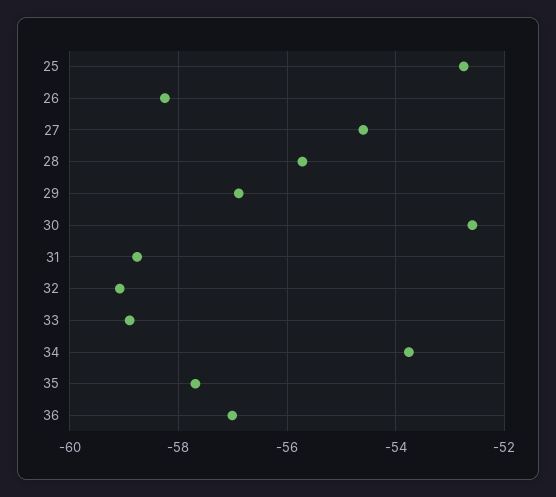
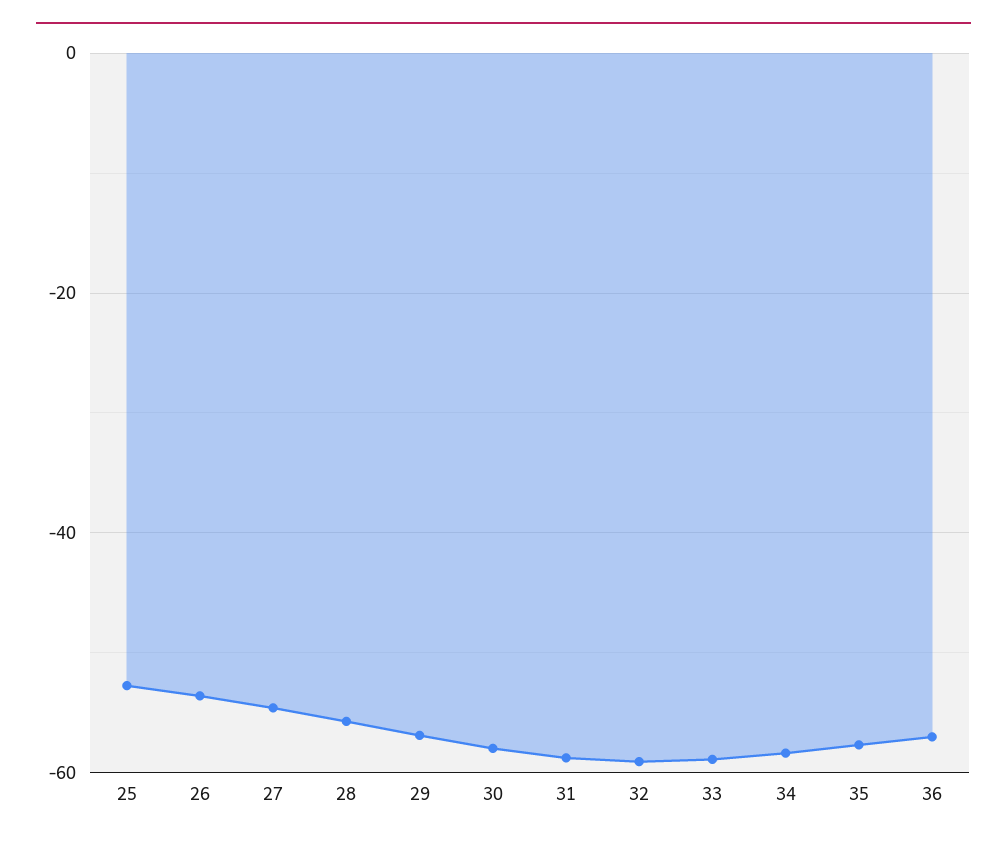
26: -58.2 -> -54
30: -52.6 -> -58
34: -53.8 -> -58

